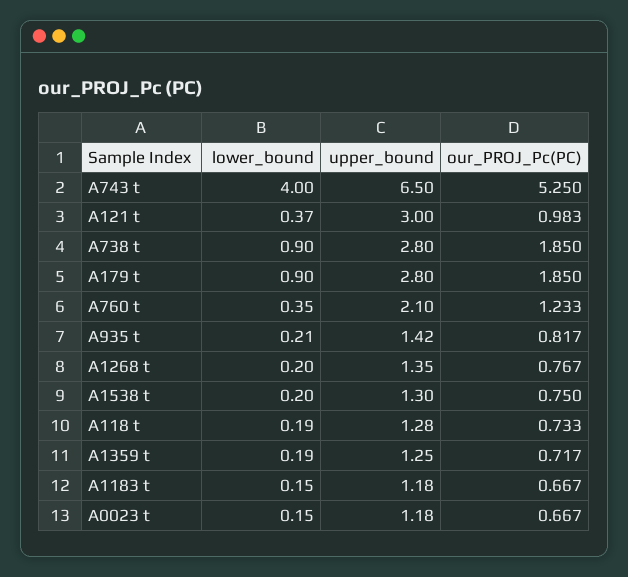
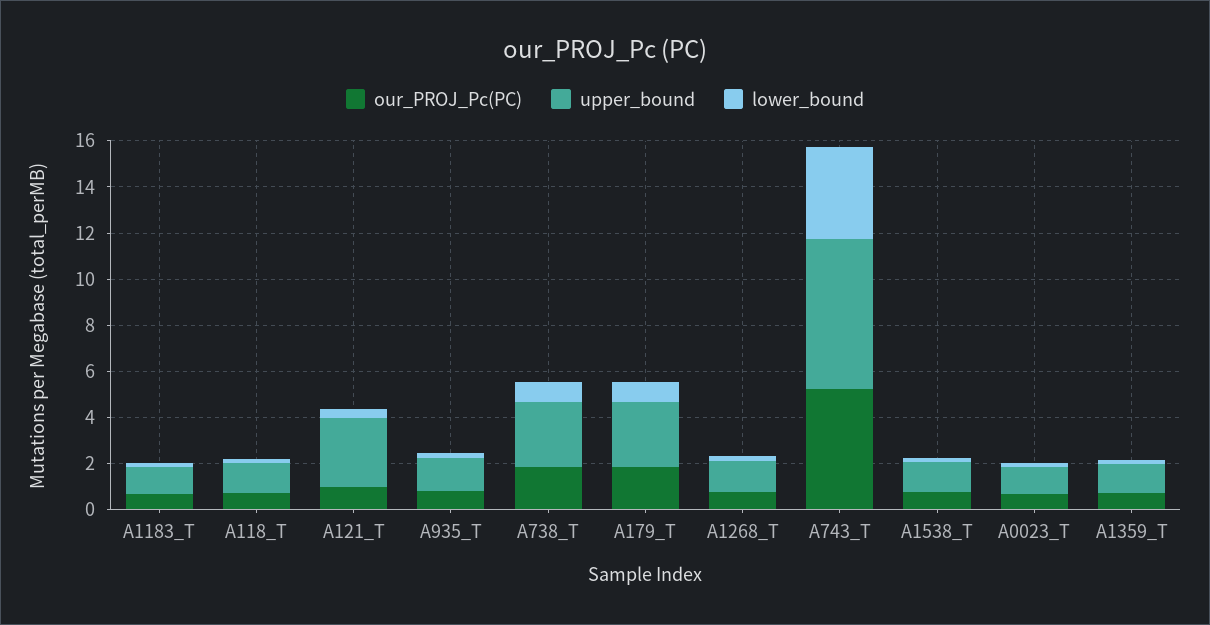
lower_bound, A760 t: 0.35 -> none
upper_bound, A760 t: 2.1 -> none
our_PROJ_Pc(PC), A760 t: 1.233 -> none

